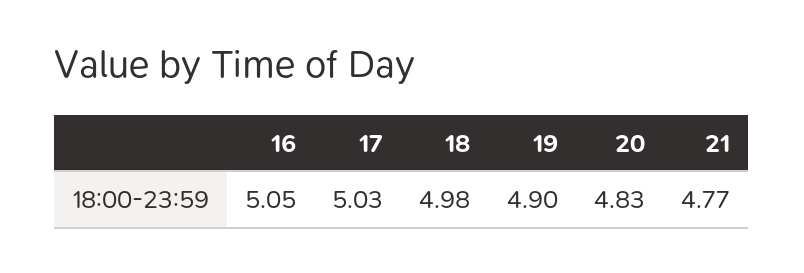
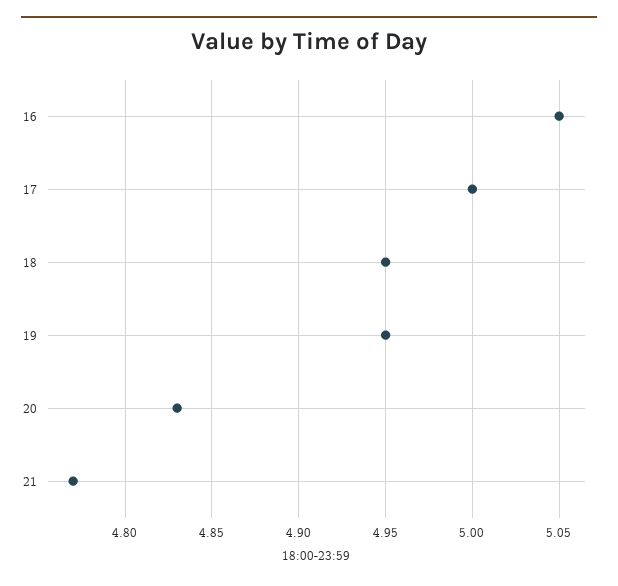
17: 5.03 -> 5
18: 4.98 -> 4.95
19: 4.9 -> 4.95

